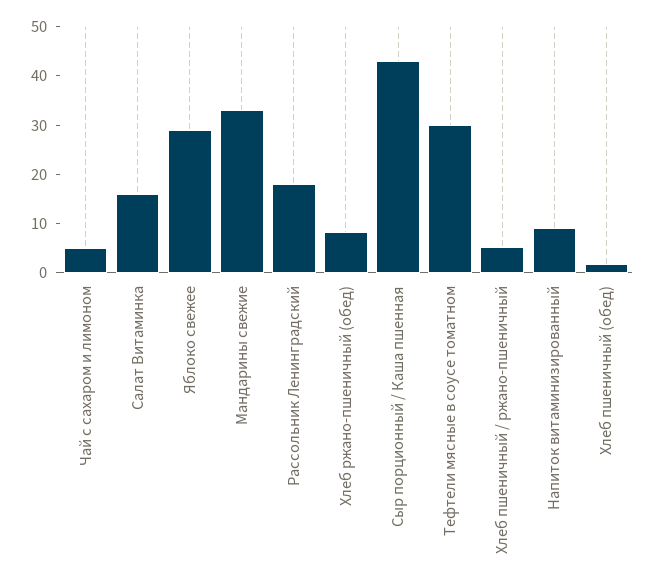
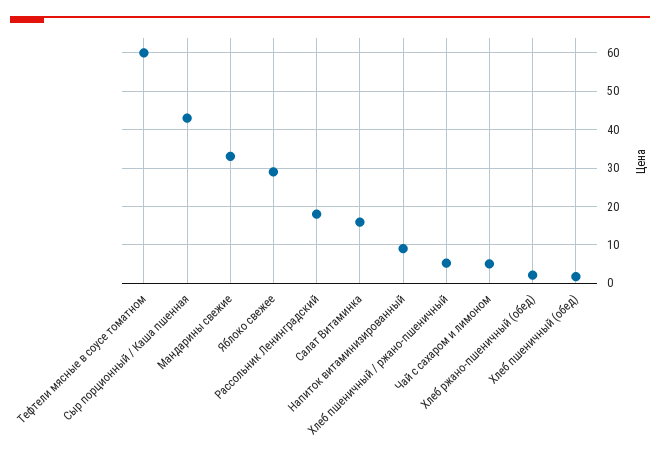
Хлеб ржано-пшеничный (обед): 8 -> 2
Тефтели мясные в соусе томатном: 30 -> 60

